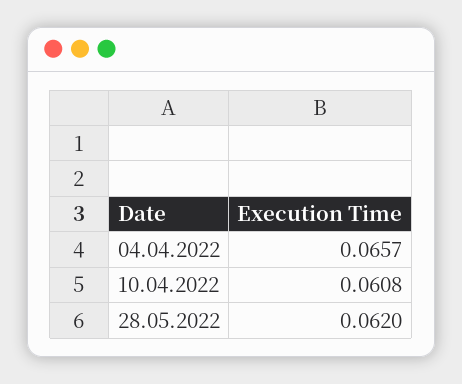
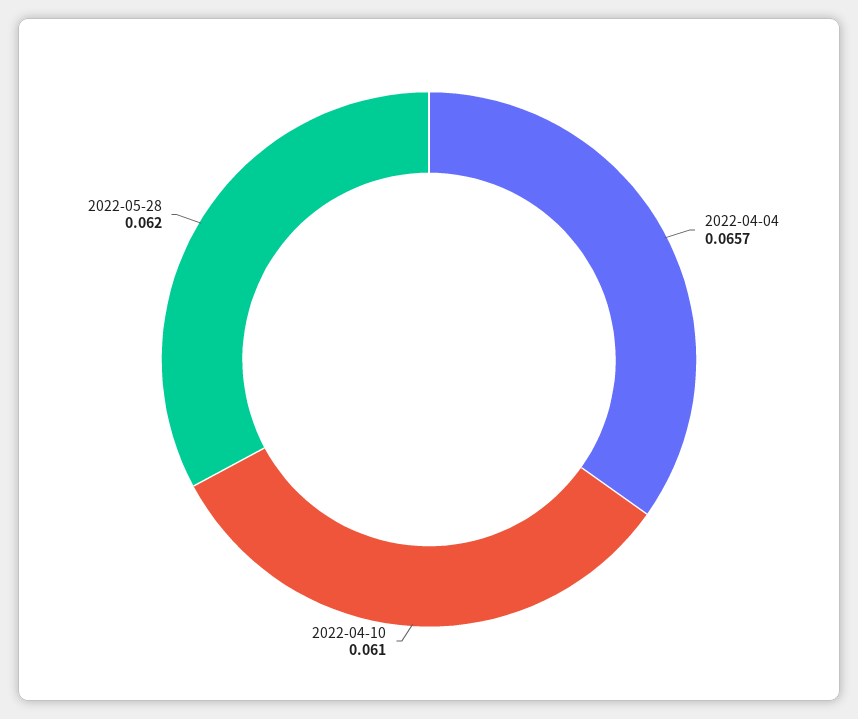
10.04.2022: 0.0608 -> 0.061

